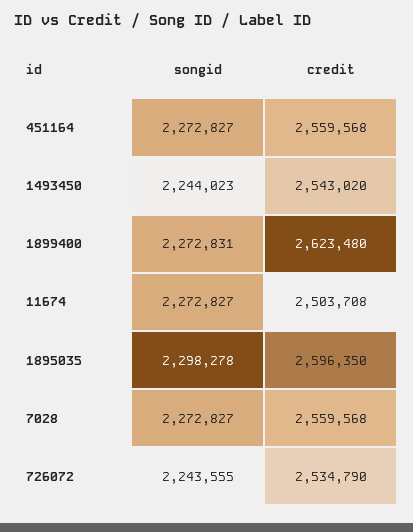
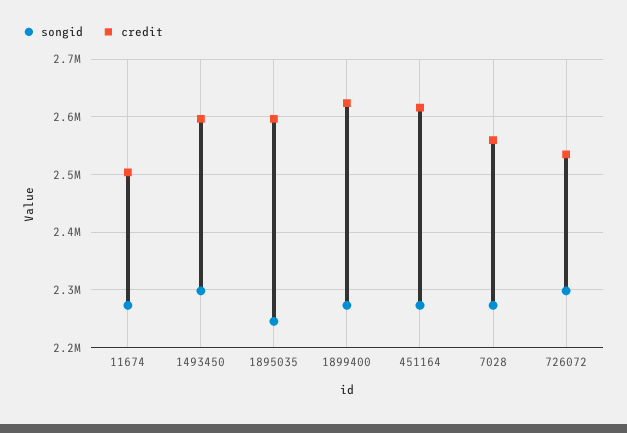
credit, 451164: 2559568 -> 2620000
songid, 1493450: 2244023 -> 2300000
credit, 1493450: 2543020 -> 2600000
songid, 1895035: 2298278 -> 2240000
songid, 726072: 2243555 -> 2300000

